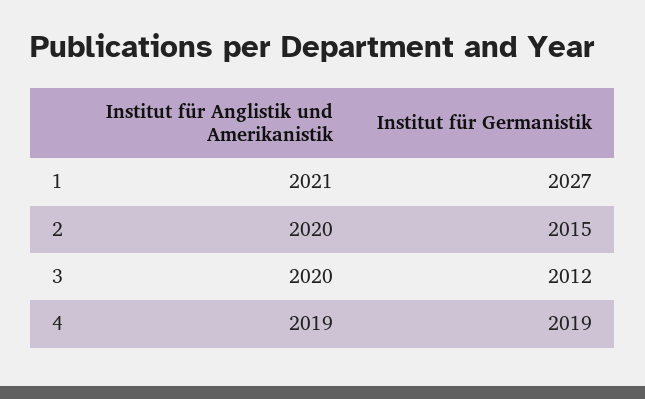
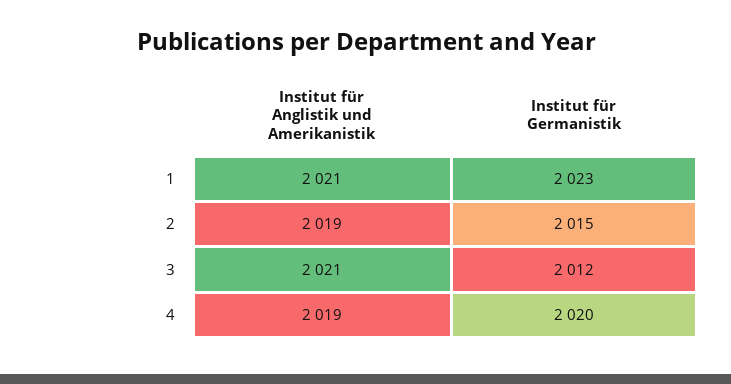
Institut für Germanistik, 1: 2027 -> 2023
Institut für Anglistik und Amerikanistik, 2: 2020 -> 2019
Institut für Anglistik und Amerikanistik, 3: 2020 -> 2021
Institut für Germanistik, 4: 2019 -> 2020

